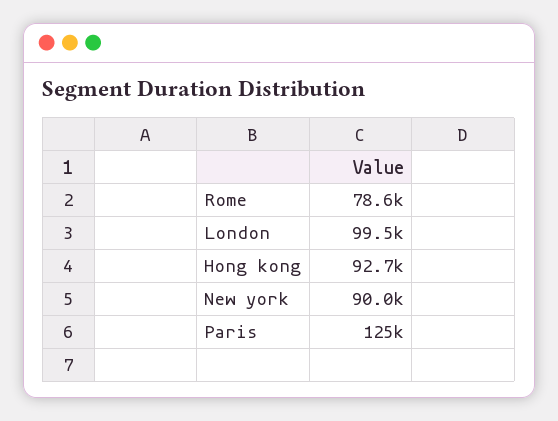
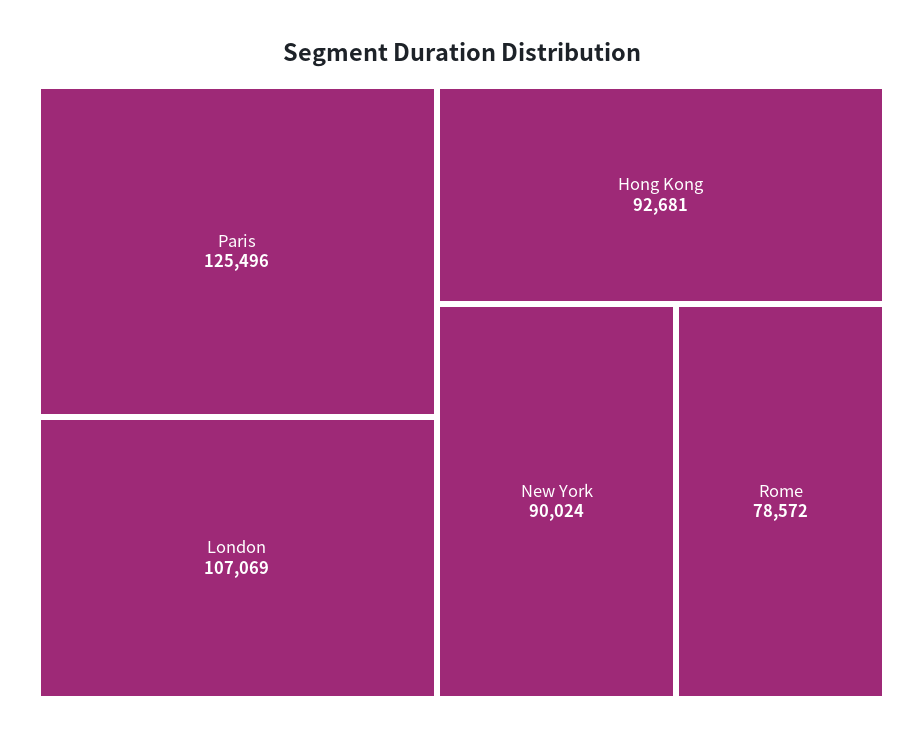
London: 99500 -> 107069

